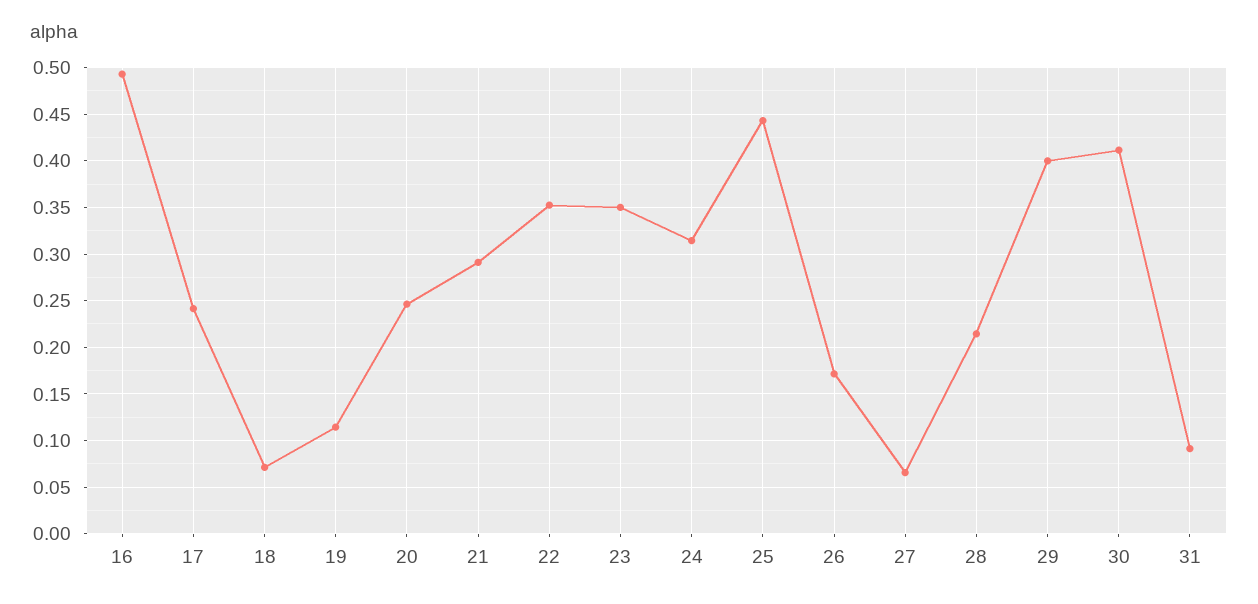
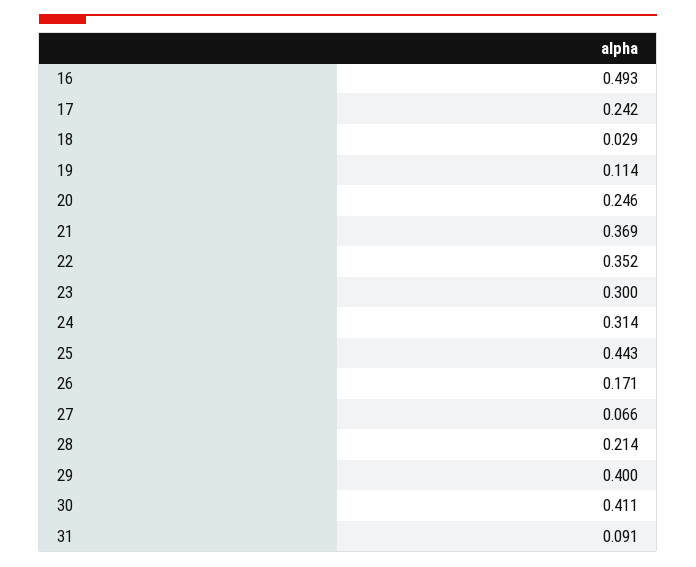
18: 0.07 -> 0.029
21: 0.29 -> 0.369
23: 0.35 -> 0.3

